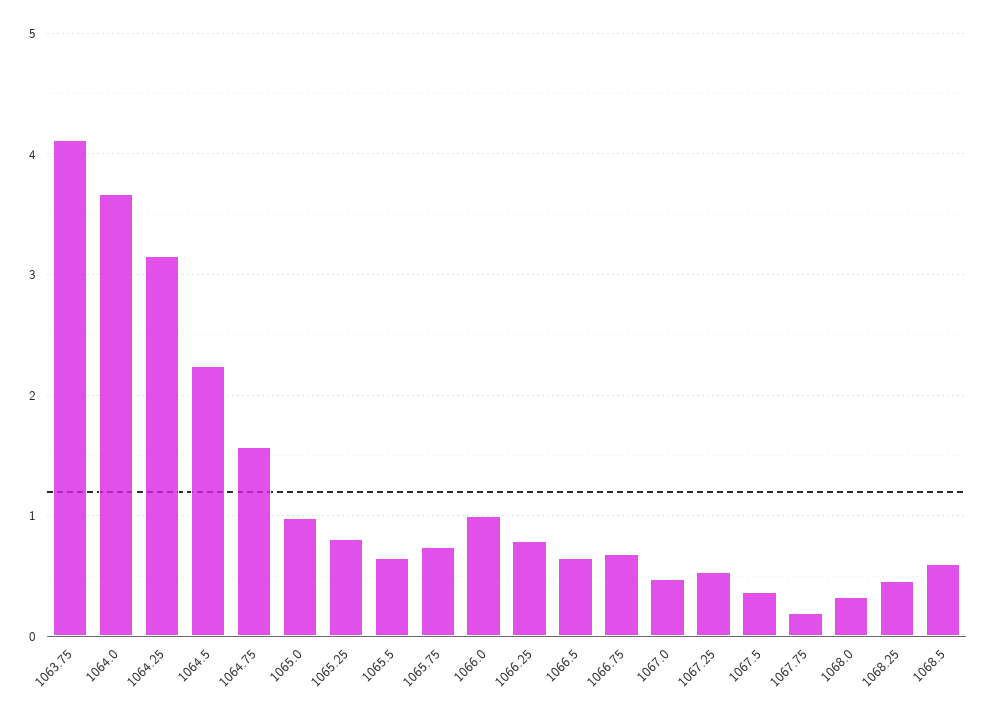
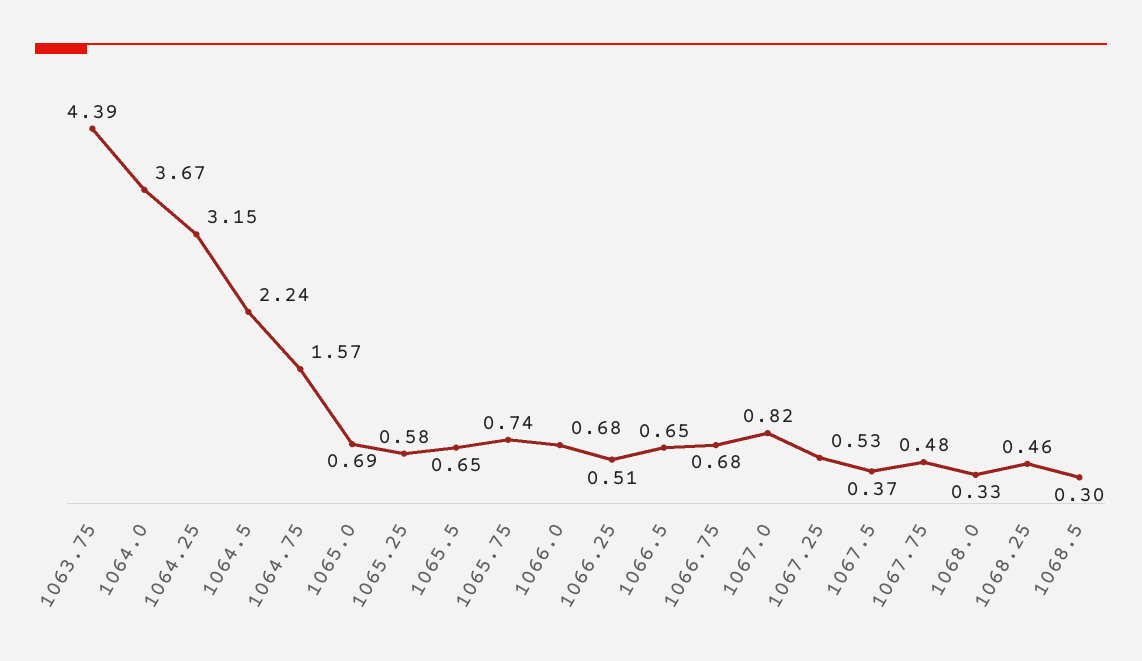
1063.75: 4.1 -> 4.39
1065.0: 1 -> 0.69
1065.25: 0.8 -> 0.58
1066.0: 1 -> 0.68
1066.25: 0.8 -> 0.51
1067.0: 0.5 -> 0.82
1067.75: 0.2 -> 0.48
1068.5: 0.6 -> 0.3

